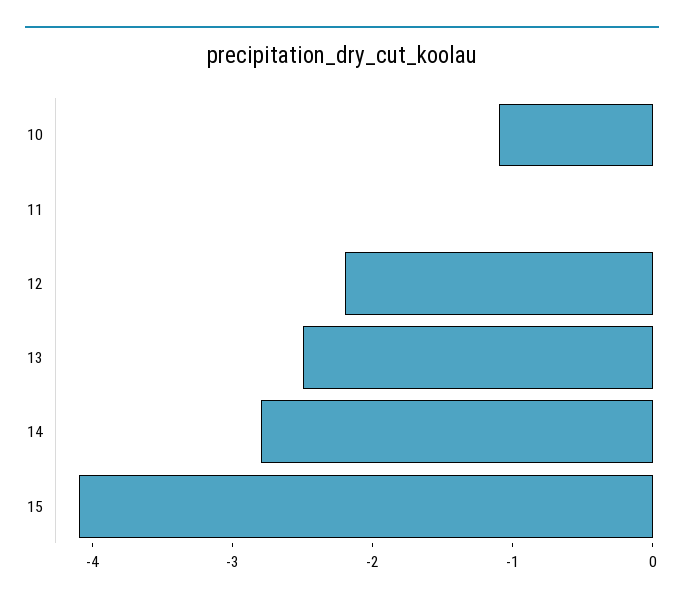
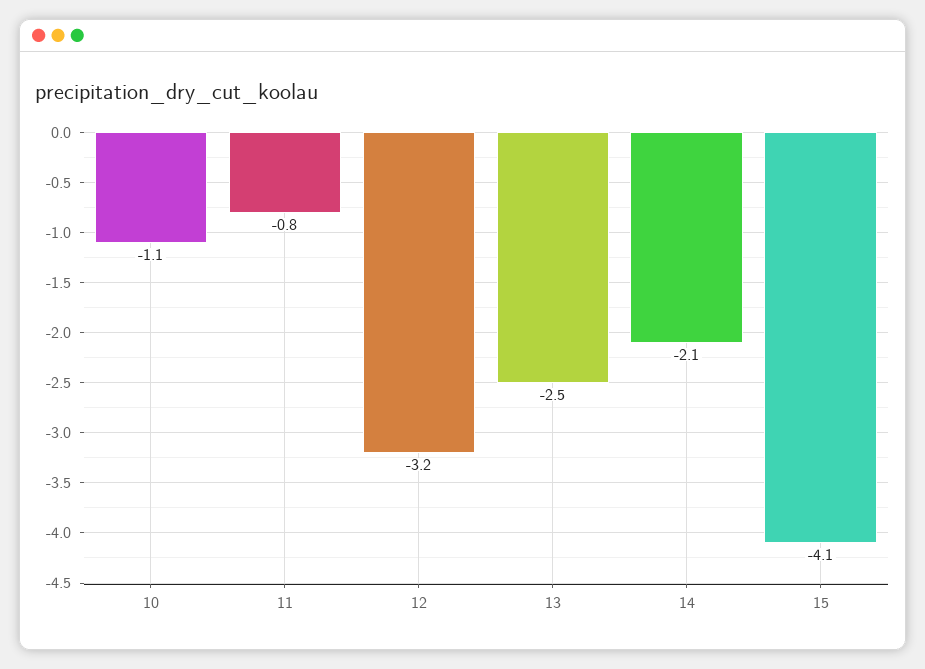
11: 0 -> -0.8
12: -2.2 -> -3.2
14: -2.8 -> -2.1

